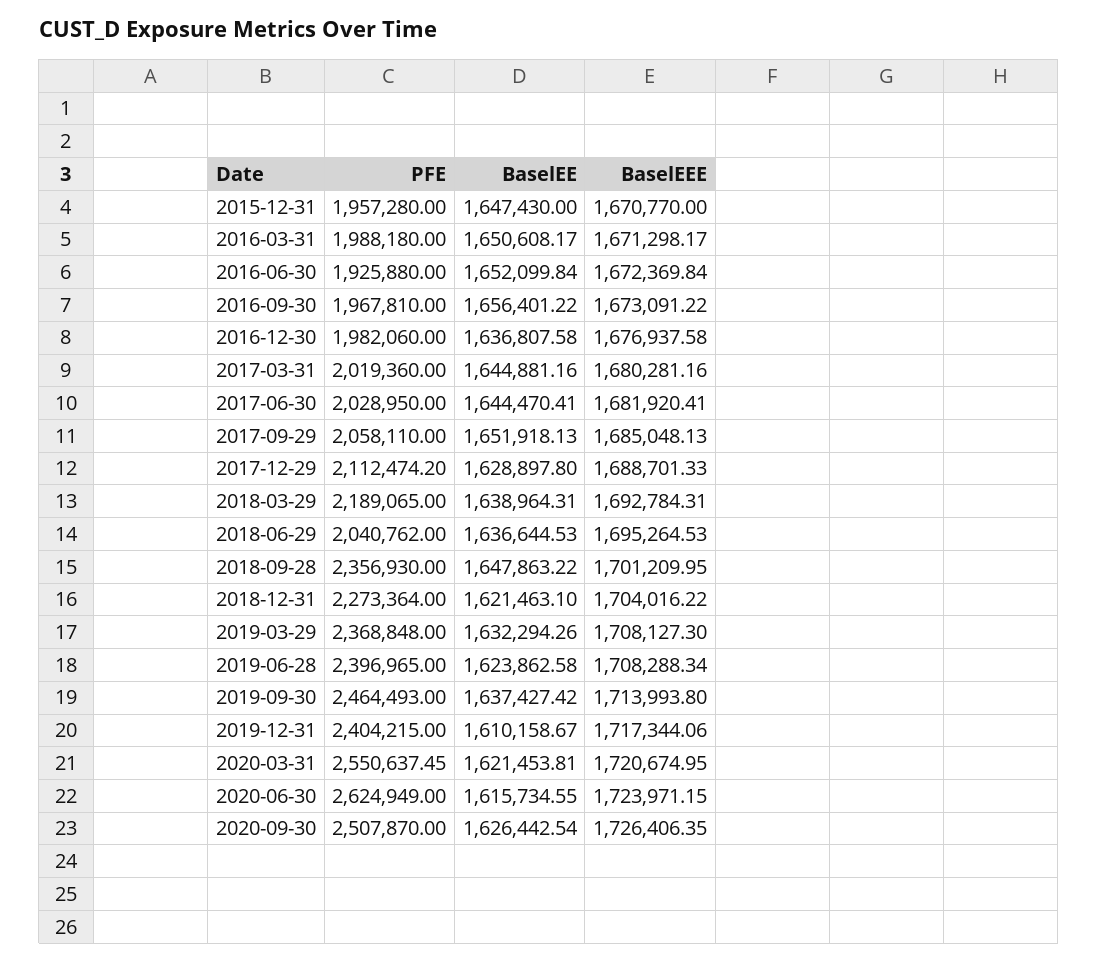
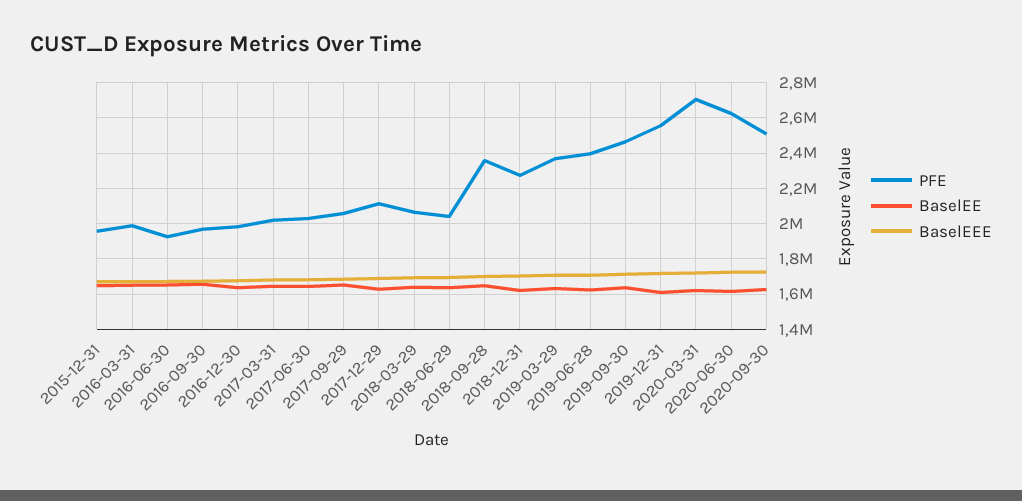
PFE, 2018-03-29: 2189065 -> 2050000
PFE, 2019-12-31: 2404215 -> 2550000
PFE, 2020-03-31: 2550637.45 -> 2700000

